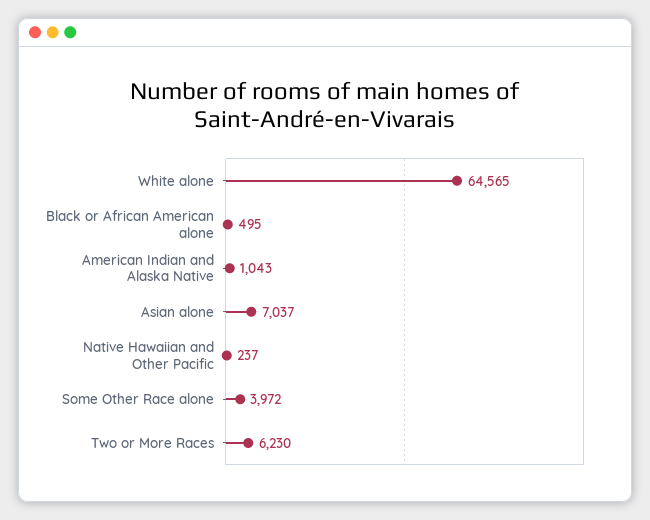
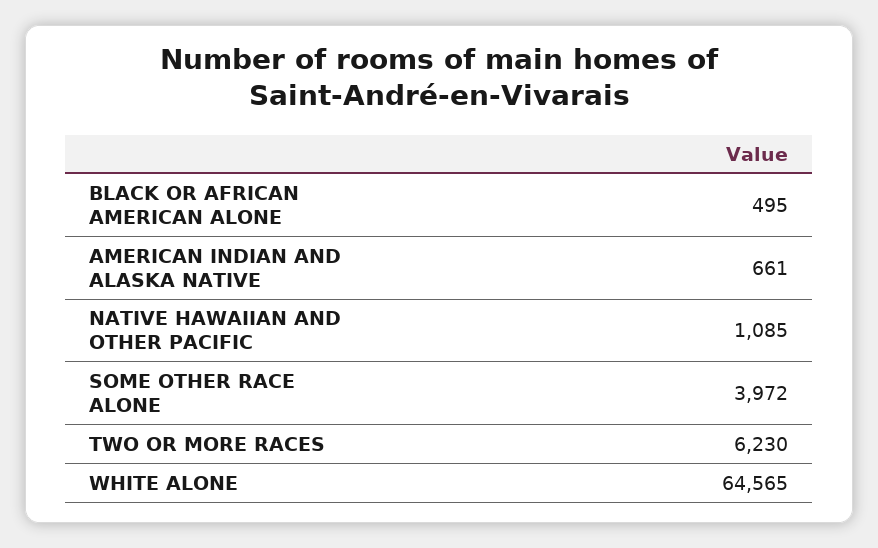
American Indian and Alaska Native: 1043 -> 661
Asian alone: 7037 -> none
Native Hawaiian and Other Pacific: 237 -> 1085

